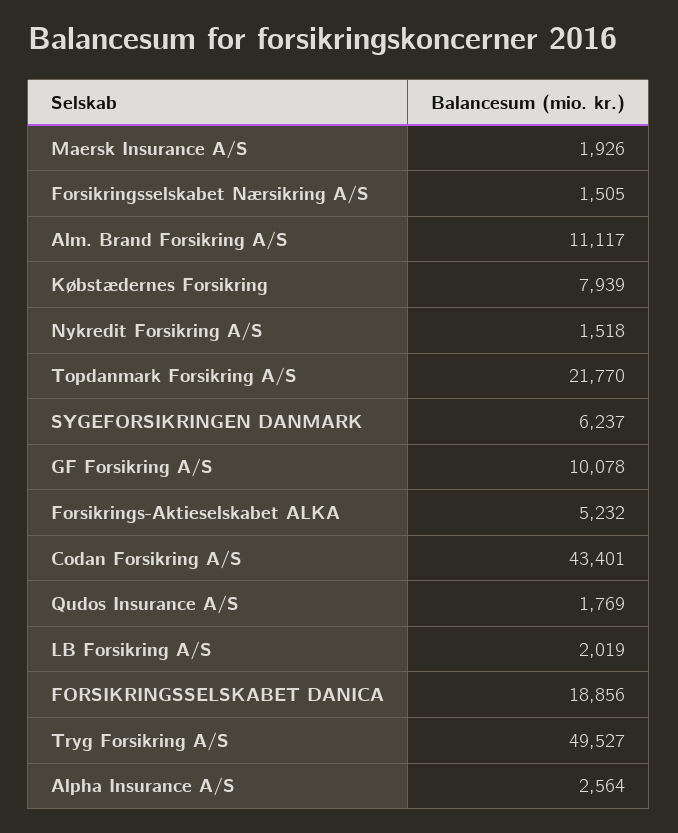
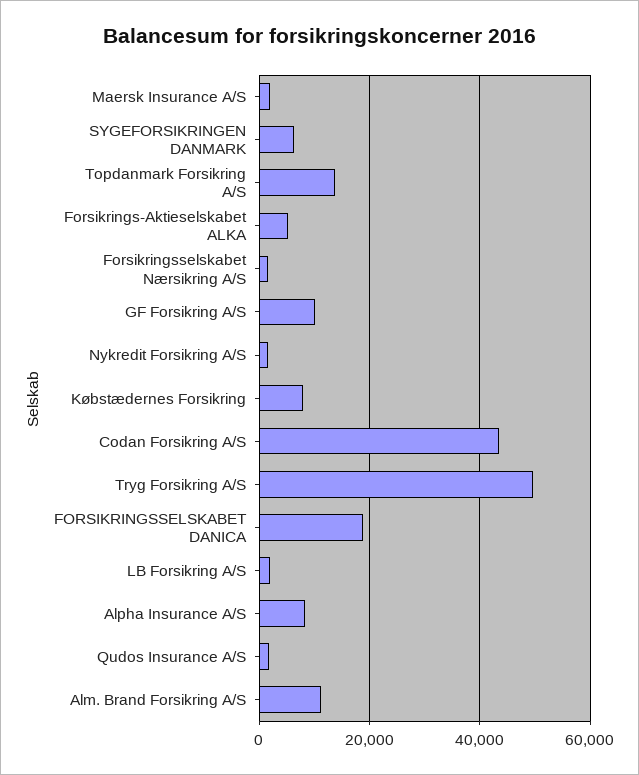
Topdanmark Forsikring A/S: 21770 -> 14000
Alpha Insurance A/S: 2564 -> 8000

